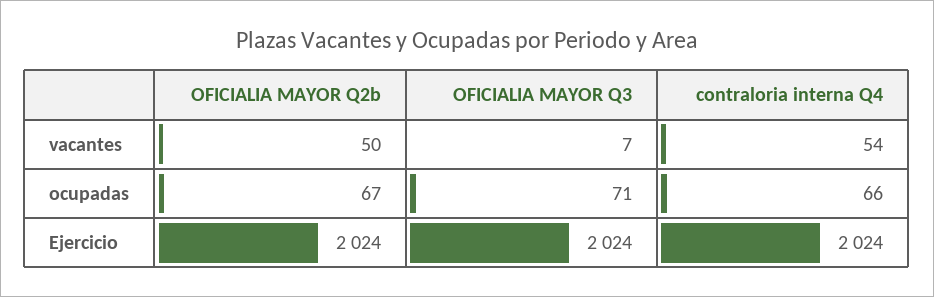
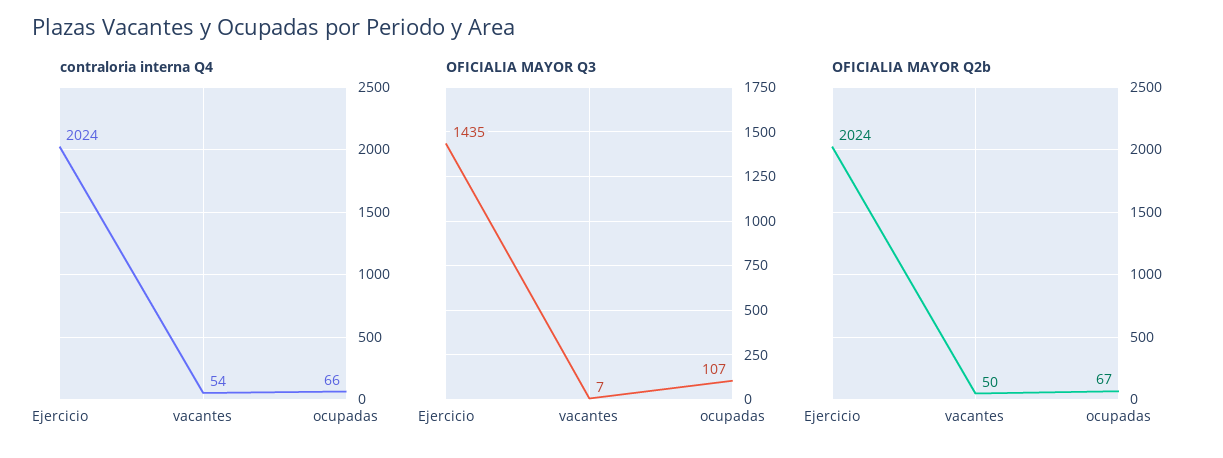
OFICIALIA MAYOR Q3, ocupadas: 71 -> 107
OFICIALIA MAYOR Q3, Ejercicio: 2024 -> 1435

